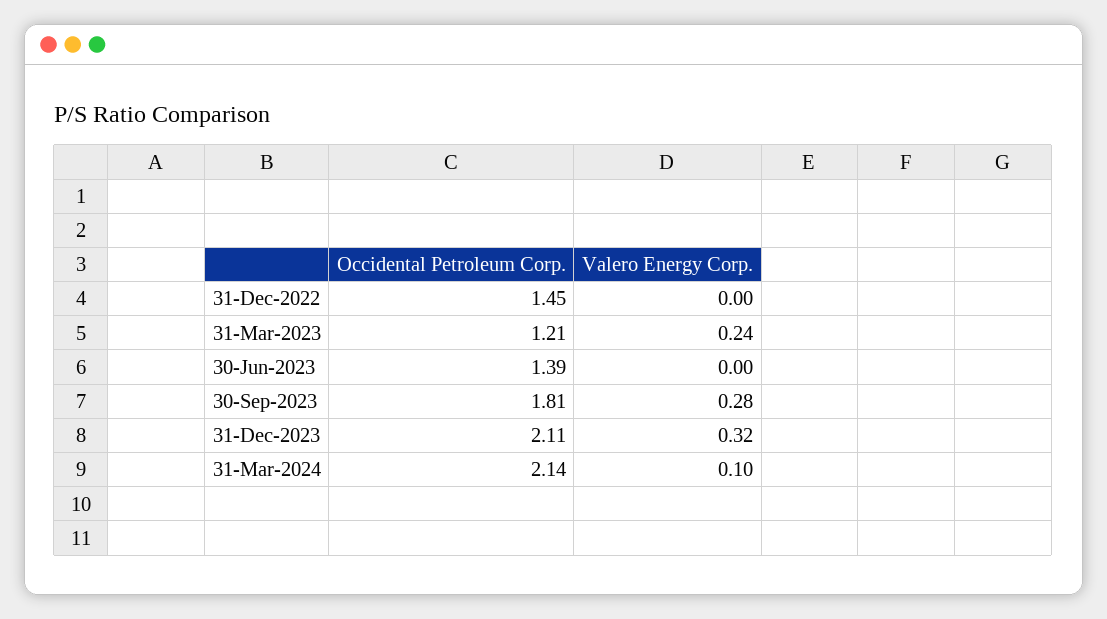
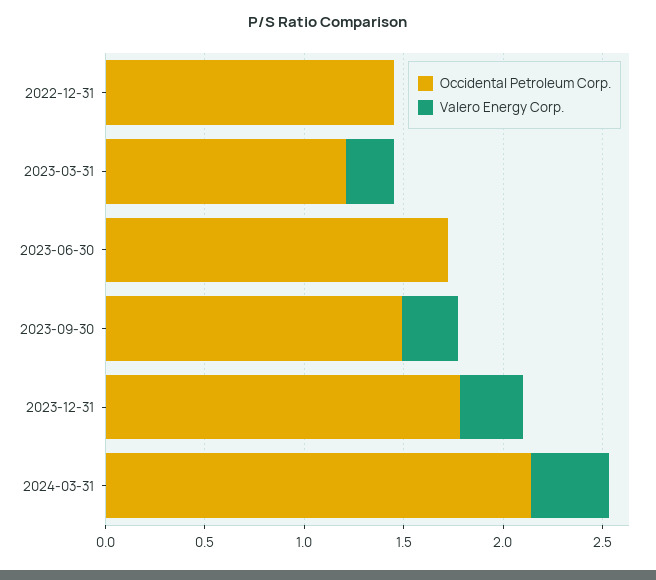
Occidental Petroleum Corp., 30-Jun-2023: 1.39 -> 1.7
Occidental Petroleum Corp., 30-Sep-2023: 1.81 -> 1.5
Occidental Petroleum Corp., 31-Dec-2023: 2.11 -> 1.8
Valero Energy Corp., 31-Mar-2024: 0.1 -> 0.4

